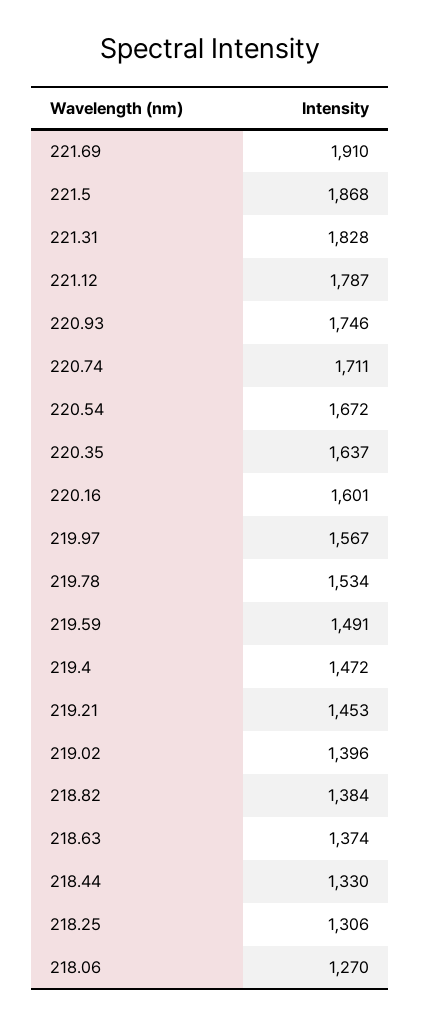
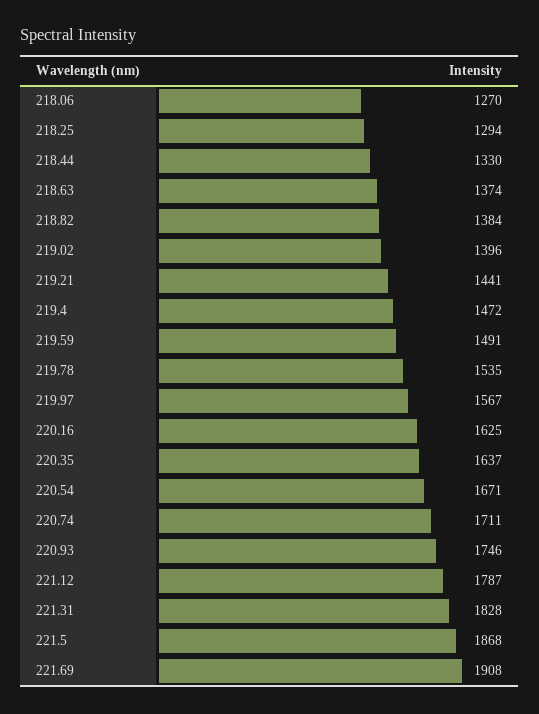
221.69: 1910 -> 1908
220.54: 1672 -> 1671
220.16: 1601 -> 1625
219.78: 1534 -> 1535
219.21: 1453 -> 1441
218.25: 1306 -> 1294

